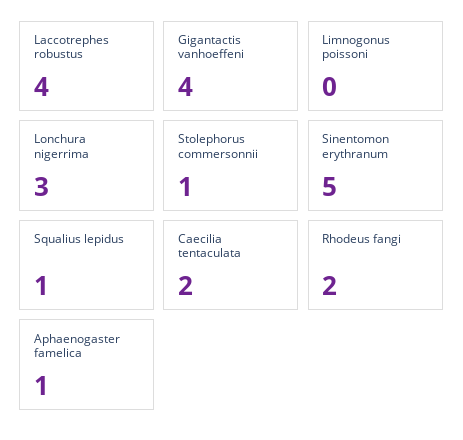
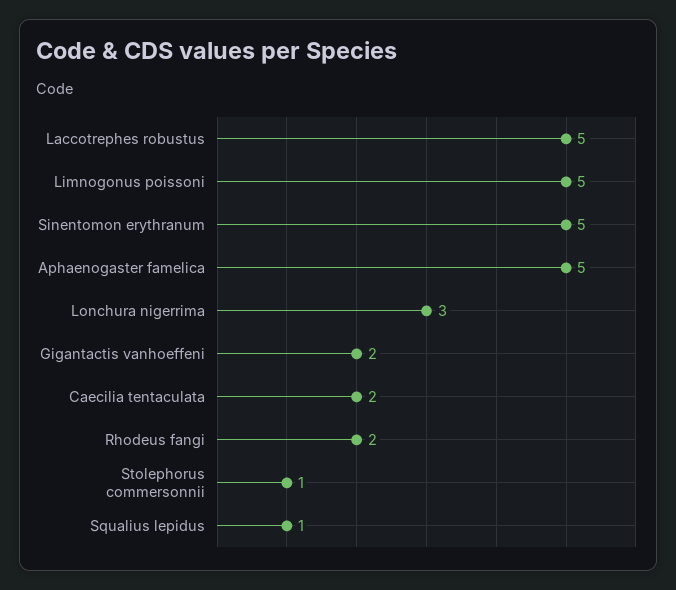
Laccotrephes robustus: 4 -> 5
Gigantactis vanhoeffeni: 4 -> 2
Limnogonus poissoni: 0 -> 5
Aphaenogaster famelica: 1 -> 5

